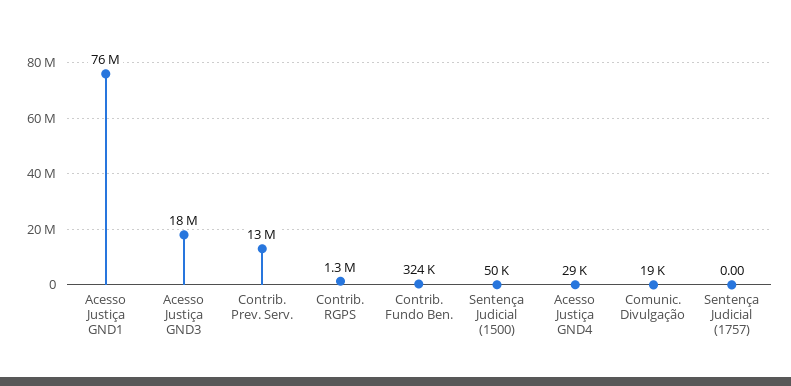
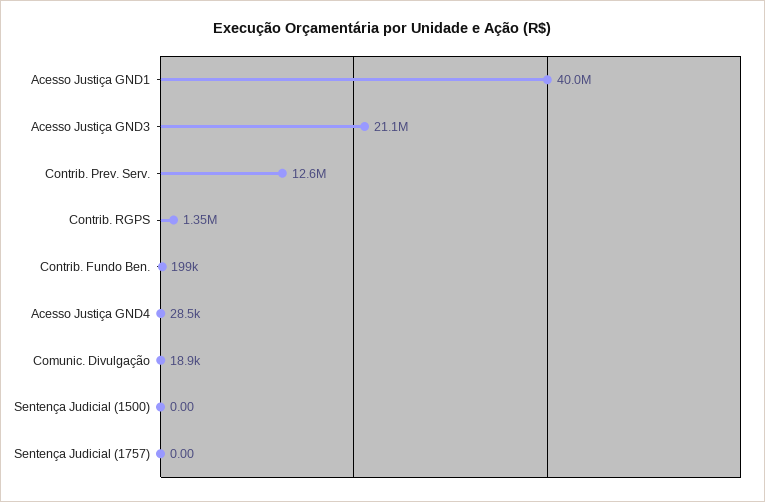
Acesso Justiça GND1: 76000000 -> 40000000
Acesso Justiça GND3: 18000000 -> 21100000
Contrib. Fundo Ben.: 324000 -> 199000
Sentença Judicial (1500): 50000 -> 0

